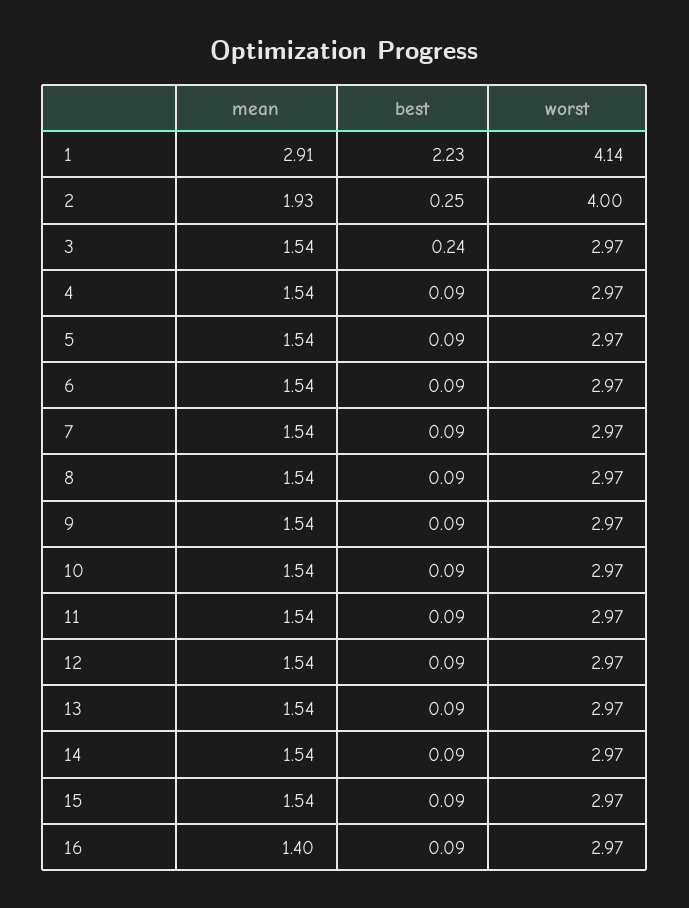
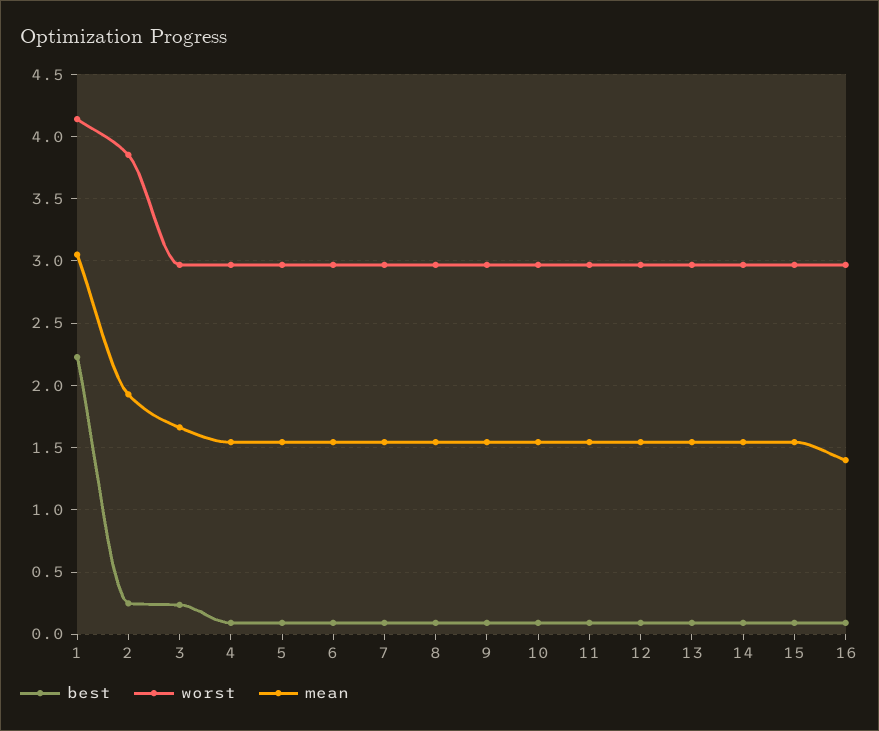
mean, 1: 2.91 -> 3.05
worst, 2: 4 -> 3.85
mean, 3: 1.54 -> 1.65

